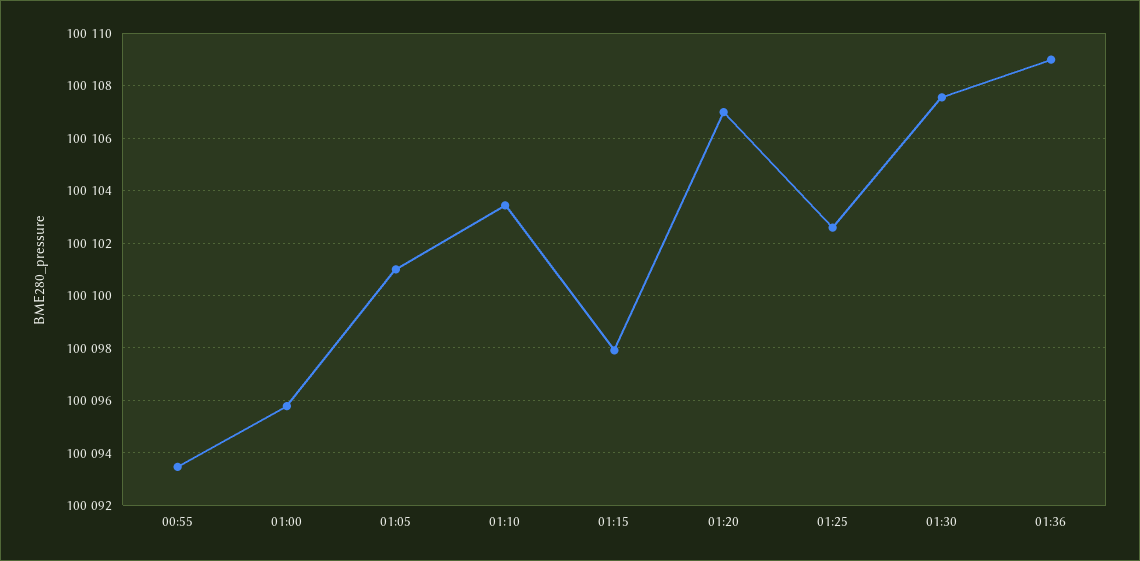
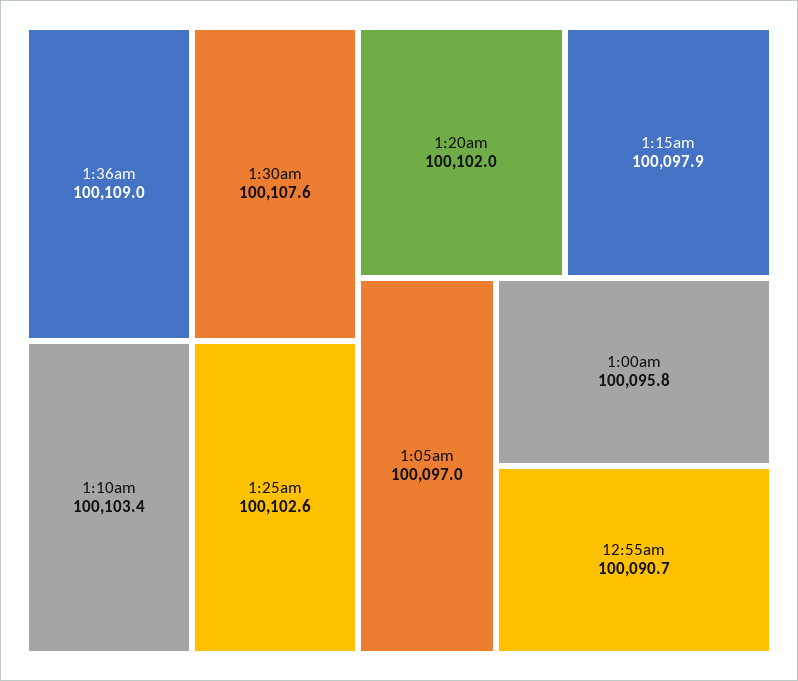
00:55: 100093.5 -> 100090.7
01:05: 100101 -> 100097
01:20: 100107 -> 100102

